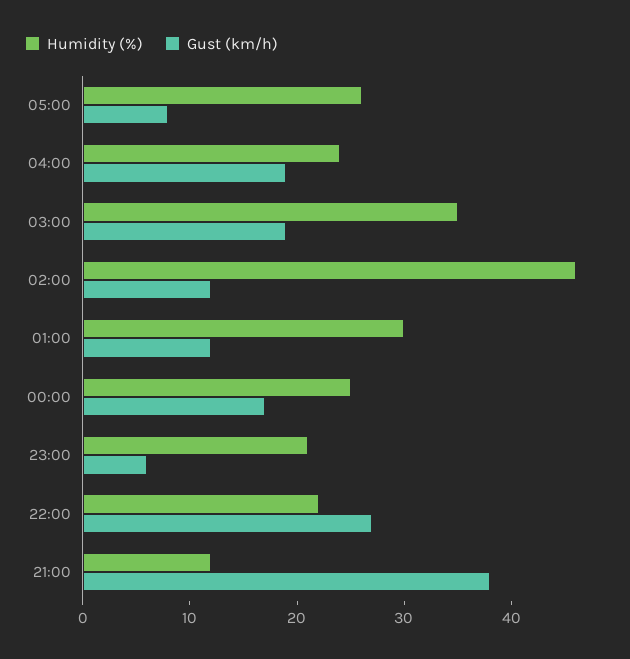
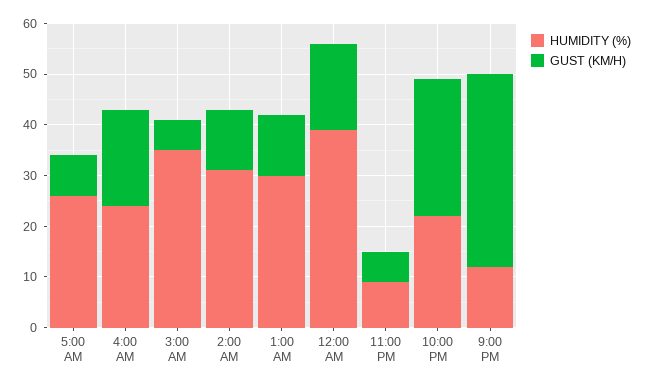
Gust (km/h), 03:00: 19 -> 5
Humidity (%), 02:00: 46 -> 30
Humidity (%), 00:00: 25 -> 40
Humidity (%), 23:00: 21 -> 10

